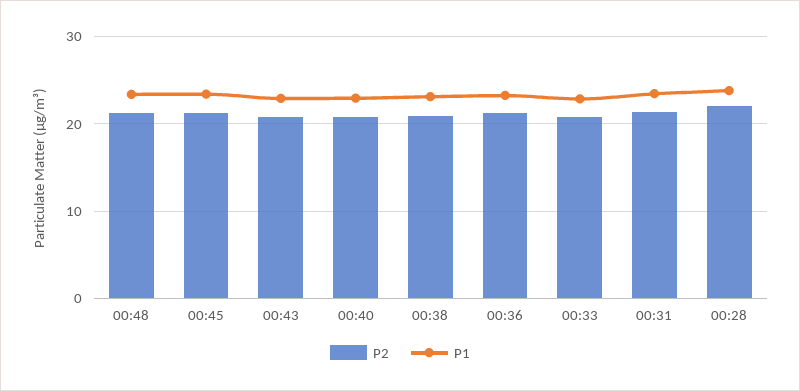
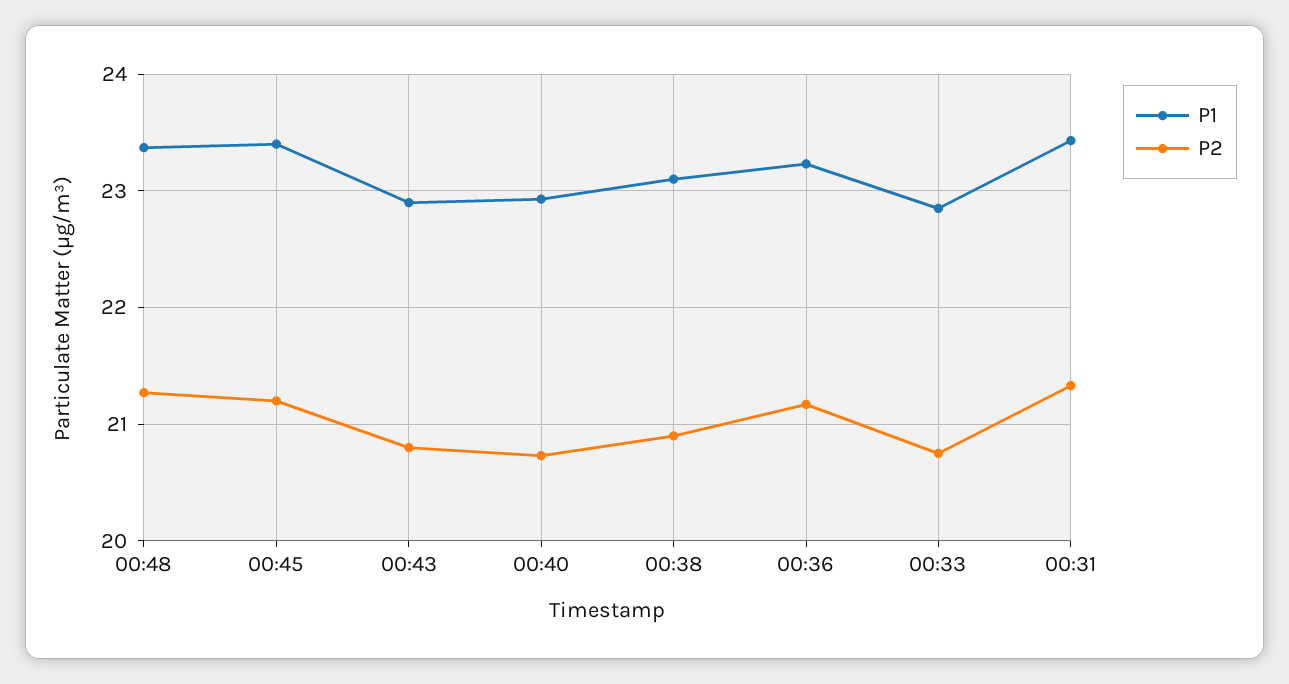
P2, 00:28: 22 -> none
P1, 00:28: 24 -> none

